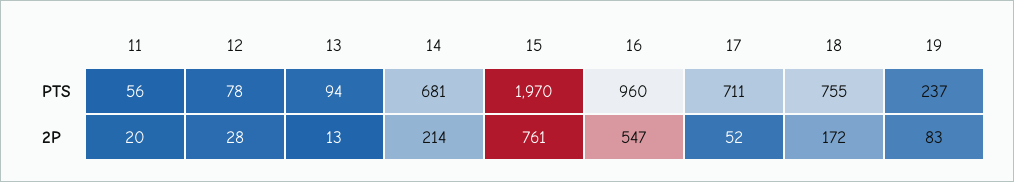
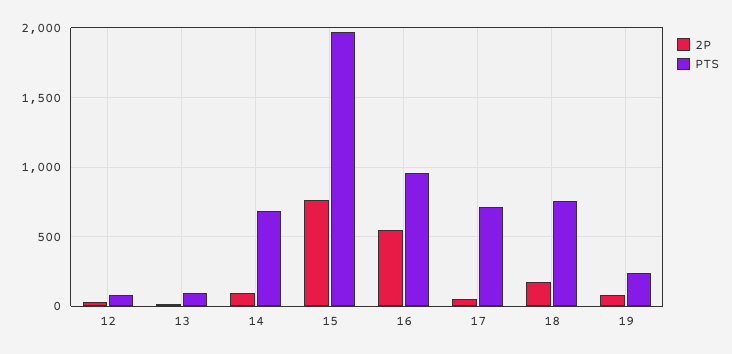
PTS, 11: 56 -> none
2P, 11: 20 -> none
2P, 14: 214 -> 100

